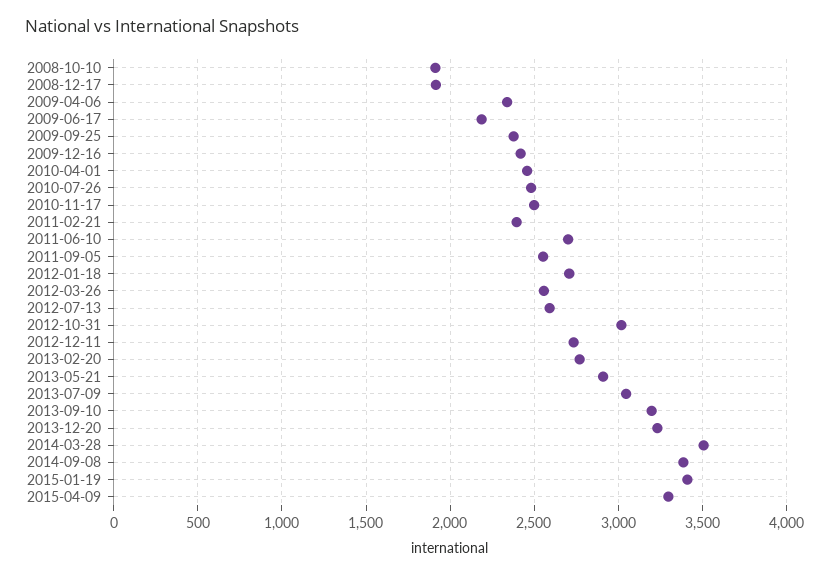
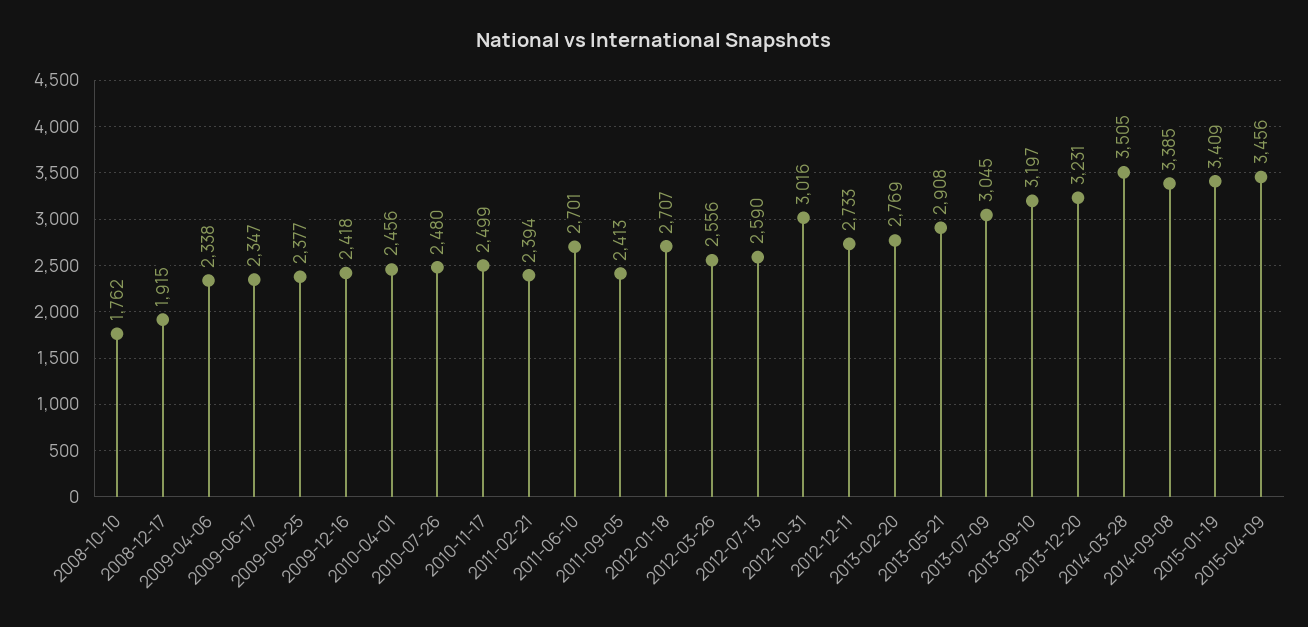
2008-10-10: 1900 -> 1762
2009-06-17: 2200 -> 2347
2011-09-05: 2550 -> 2413
2015-04-09: 3300 -> 3456

